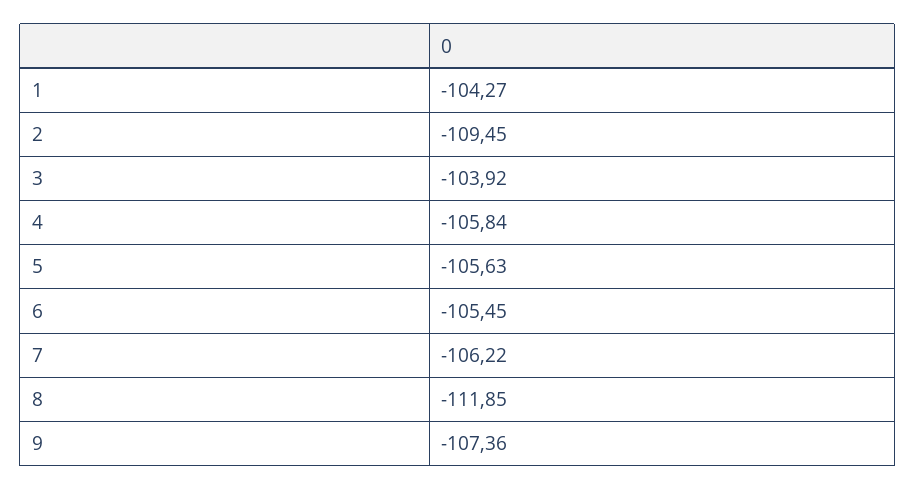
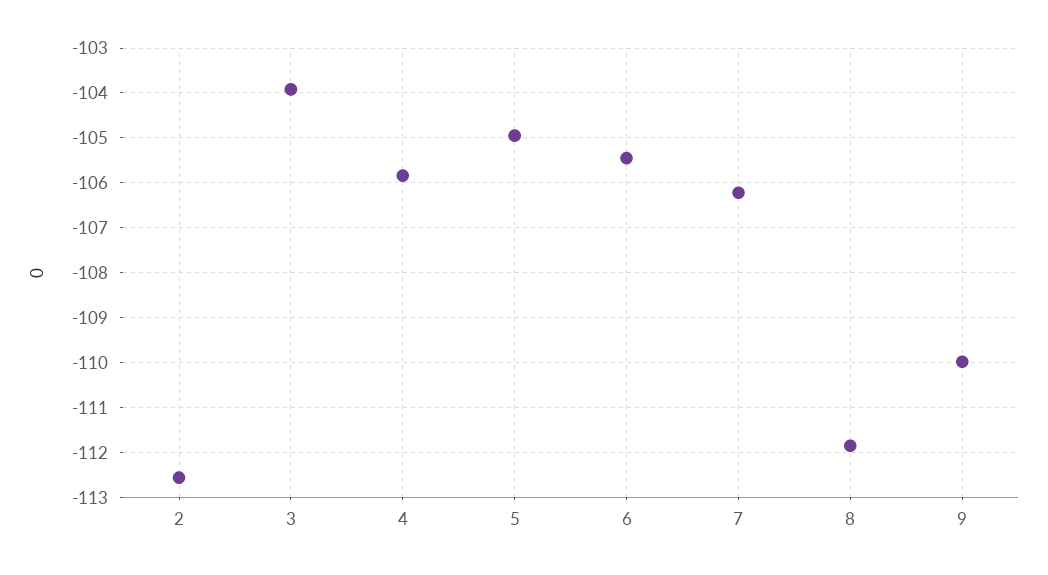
1: -104.27 -> none
2: -109.45 -> -112.6
5: -105.63 -> -105
9: -107.36 -> -110

